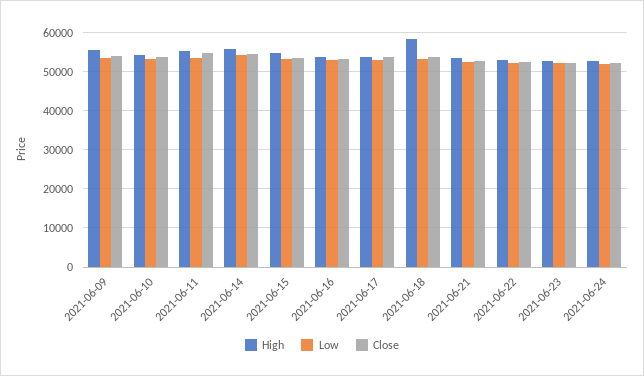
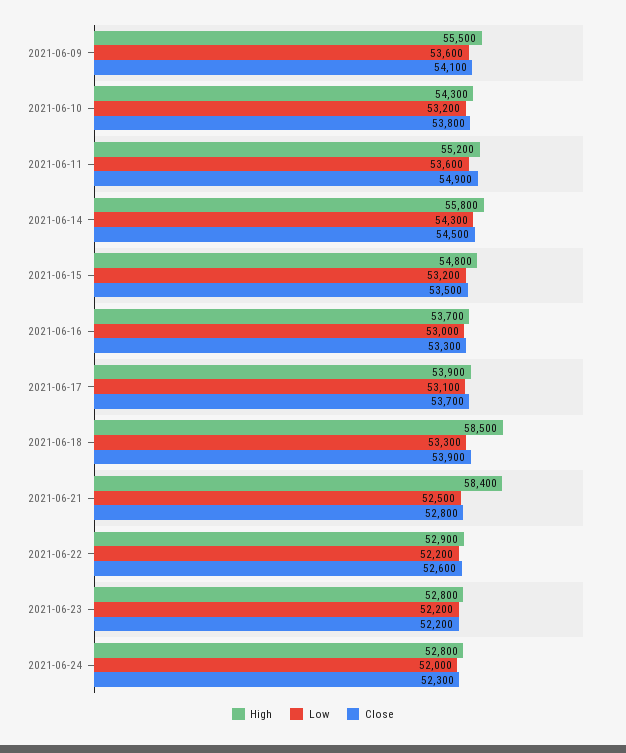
High, 2021-06-21: 54000 -> 58400

